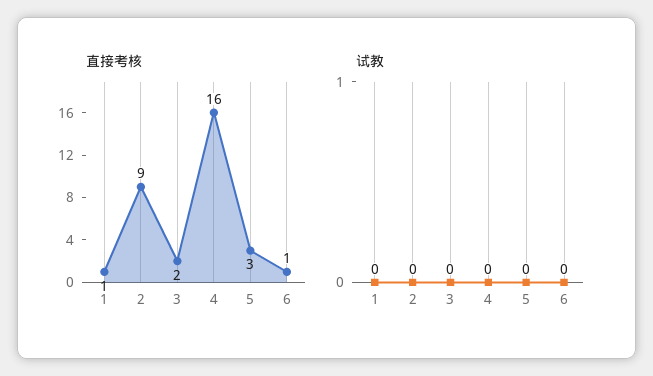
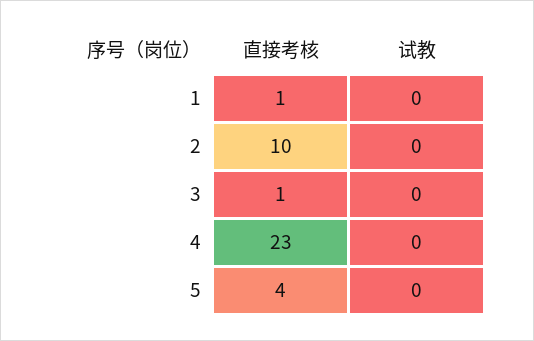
直接考核, 2: 9 -> 10
直接考核, 3: 2 -> 1
直接考核, 4: 16 -> 23
直接考核, 5: 3 -> 4
直接考核, 6: 1 -> none
试教, 6: 0 -> none

